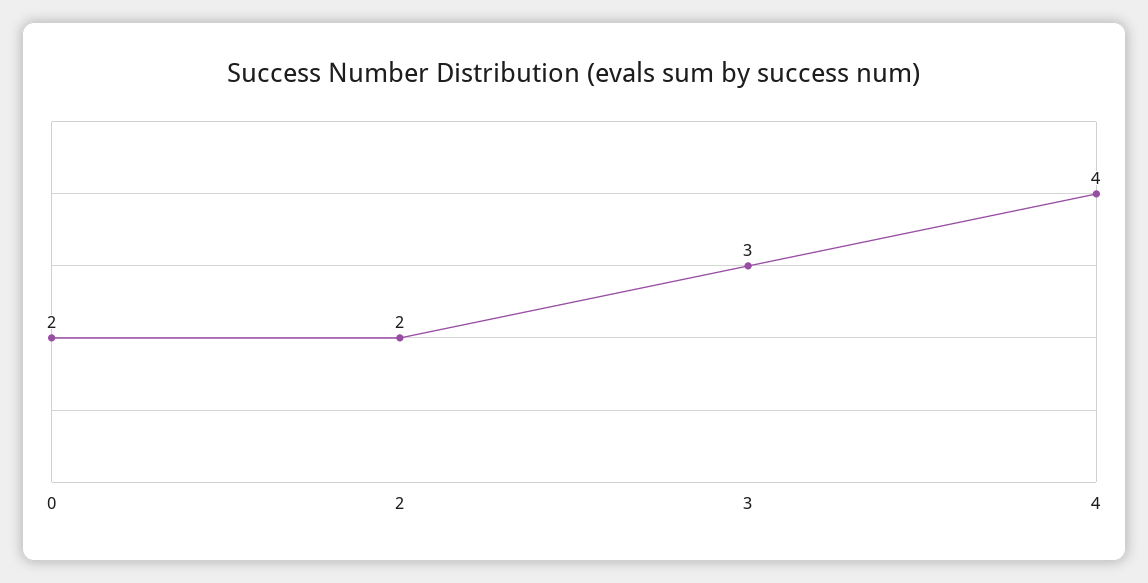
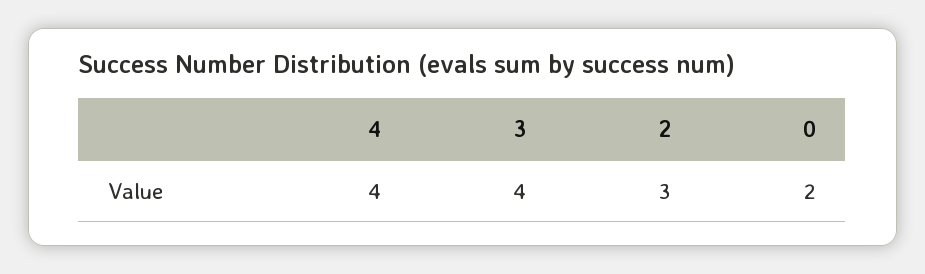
2: 2 -> 3
3: 3 -> 4

